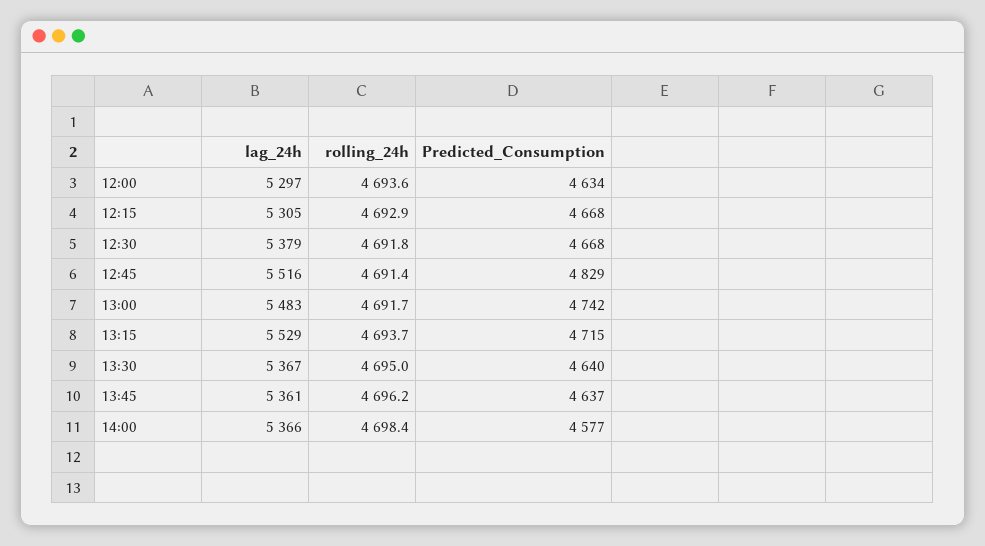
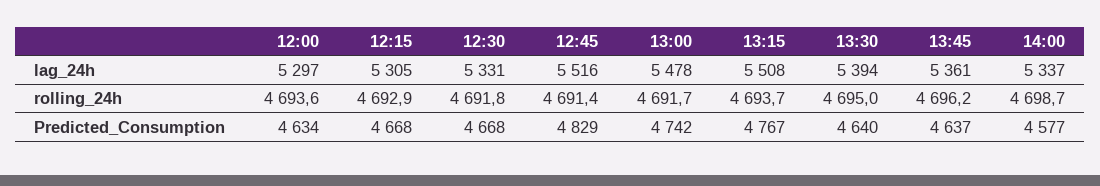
lag_24h, 12:30: 5379 -> 5331
lag_24h, 13:00: 5483 -> 5478
lag_24h, 13:15: 5529 -> 5508
Predicted_Consumption, 13:15: 4715 -> 4767
lag_24h, 13:30: 5367 -> 5394
lag_24h, 14:00: 5366 -> 5337
rolling_24h, 14:00: 4698.4 -> 4698.7

